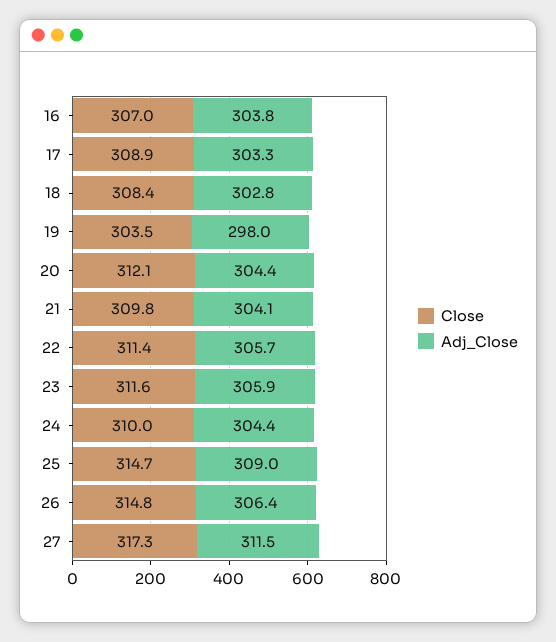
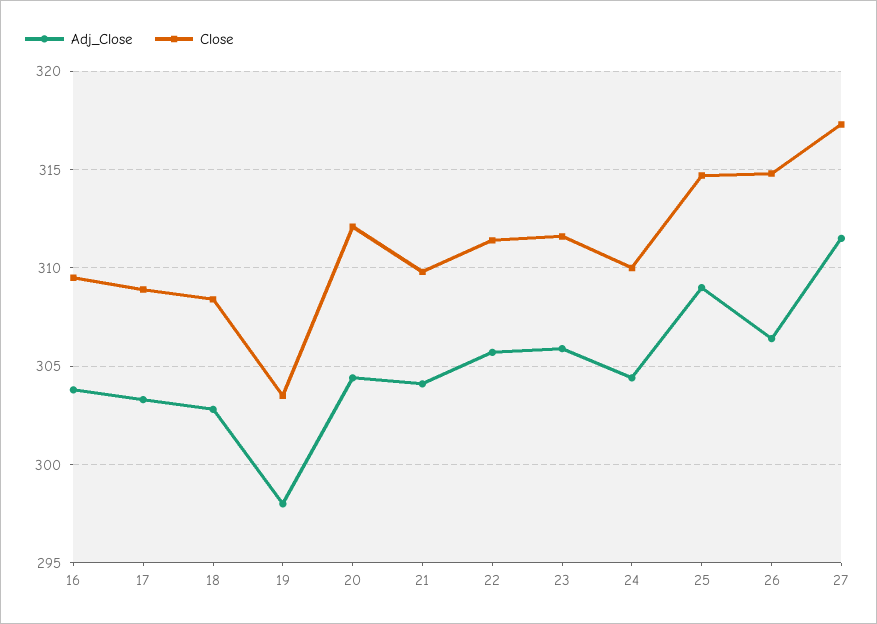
Close, 16: 307 -> 309.5

